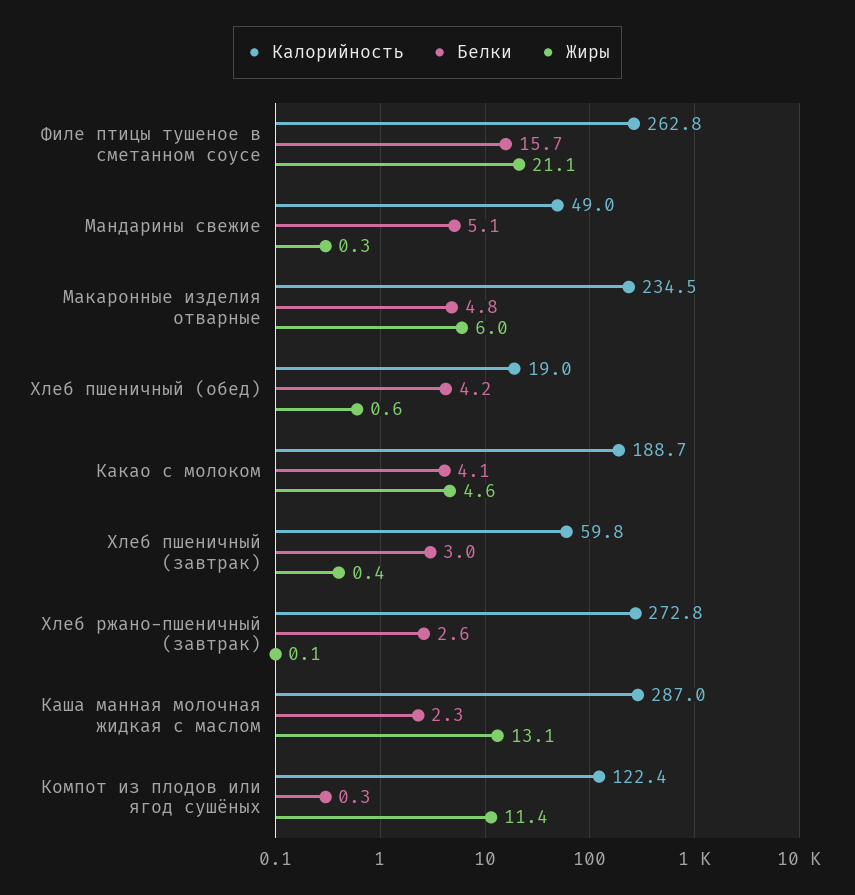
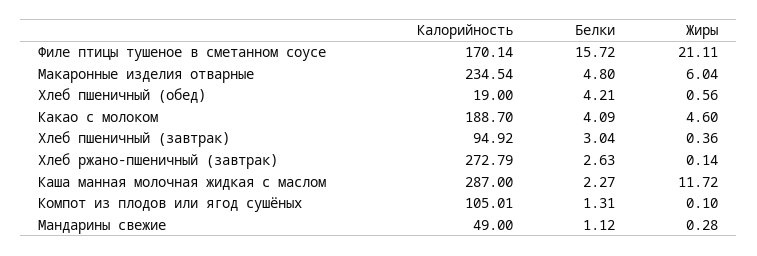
Калорийность, Филе птицы тушеное в сметанном соусе: 262.8 -> 170.14
Белки, Мандарины свежие: 5.1 -> 1.12
Калорийность, Хлеб пшеничный (завтрак): 59.8 -> 94.92
Жиры, Каша манная молочная жидкая с маслом: 13.1 -> 11.72
Калорийность, Компот из плодов или ягод сушёных: 122.4 -> 105.01
Белки, Компот из плодов или ягод сушёных: 0.3 -> 1.31
Жиры, Компот из плодов или ягод сушёных: 11.4 -> 0.1

